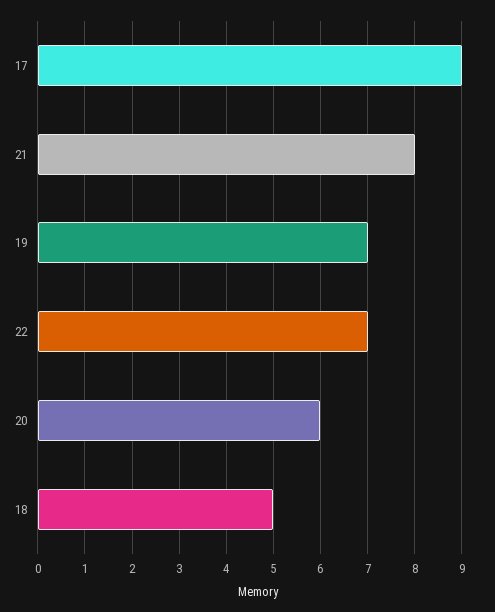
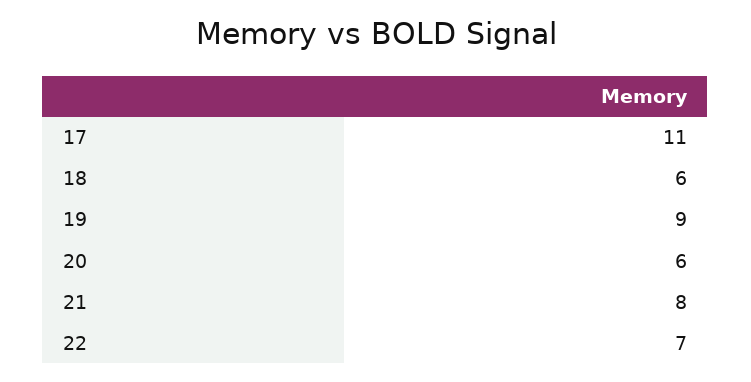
17: 9 -> 11
19: 7 -> 9
18: 5 -> 6

